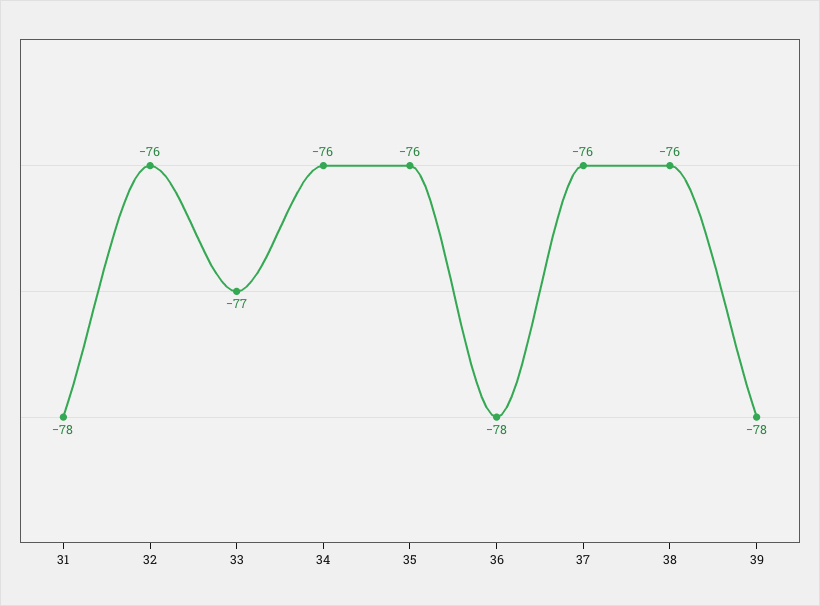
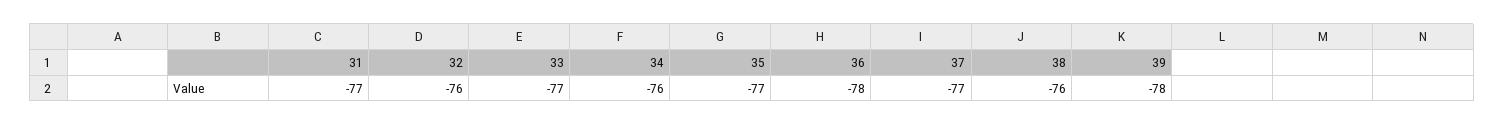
31: -78 -> -77
35: -76 -> -77
37: -76 -> -77

